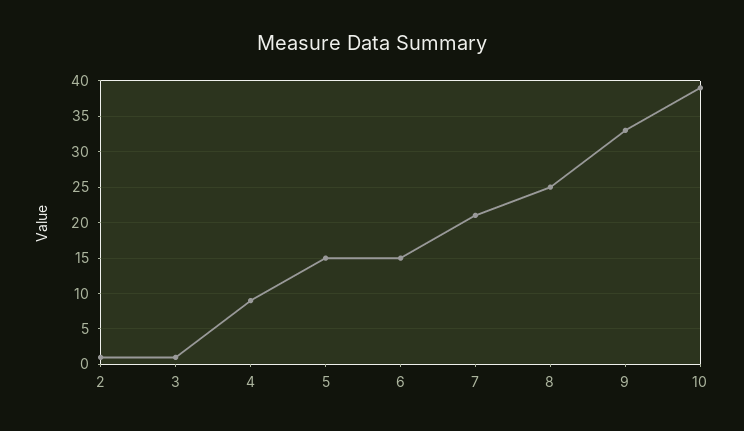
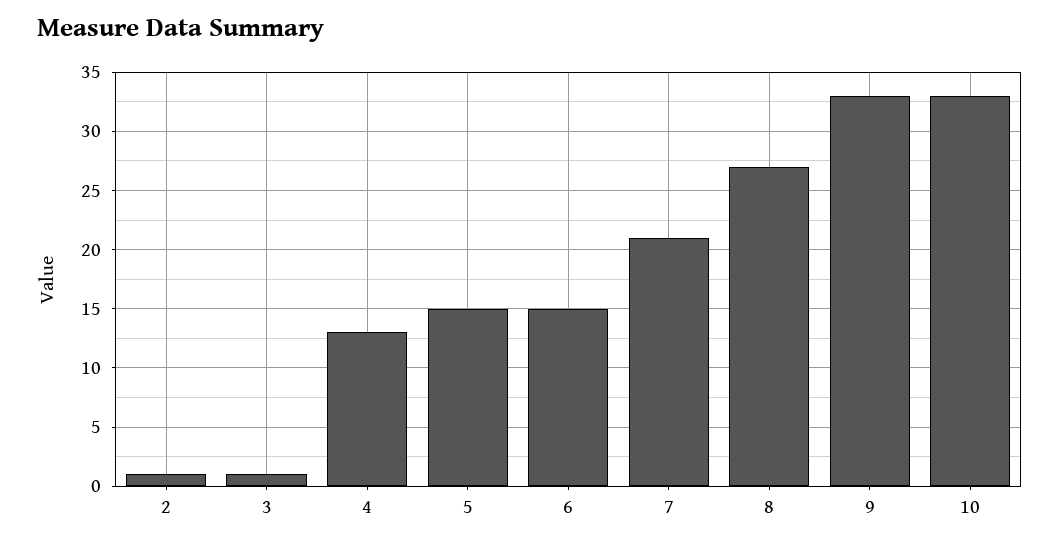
4: 9 -> 13
8: 25 -> 27
10: 39 -> 33

